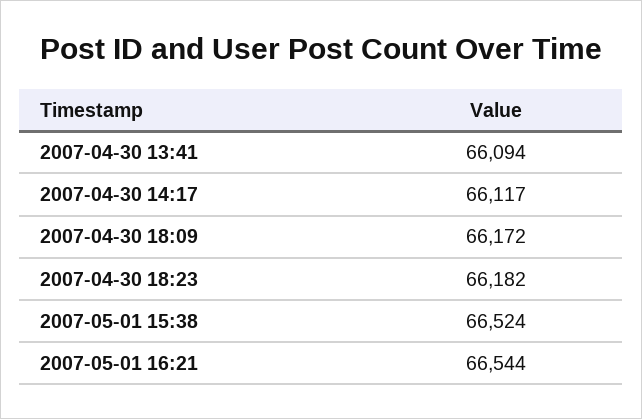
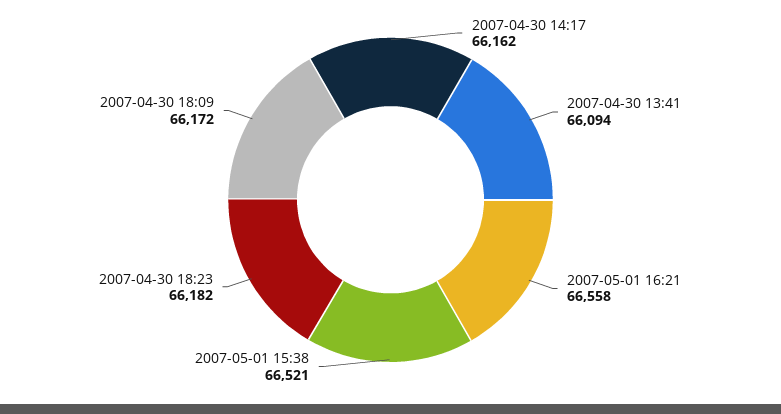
2007-04-30 14:17: 66117 -> 66162
2007-05-01 15:38: 66524 -> 66521
2007-05-01 16:21: 66544 -> 66558

